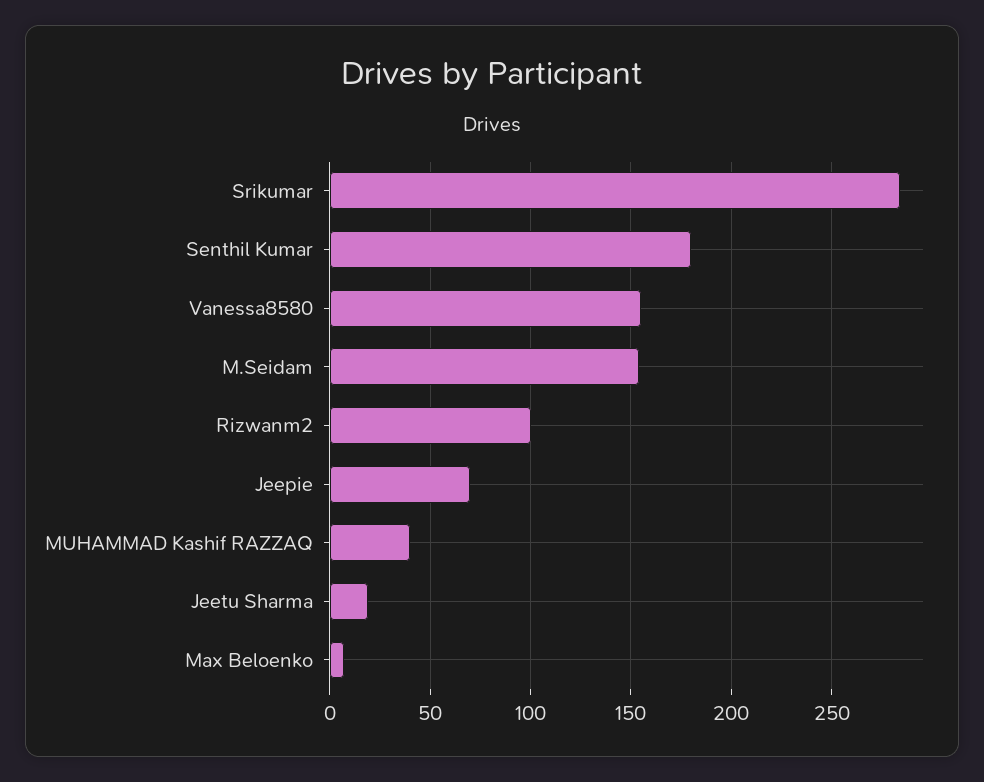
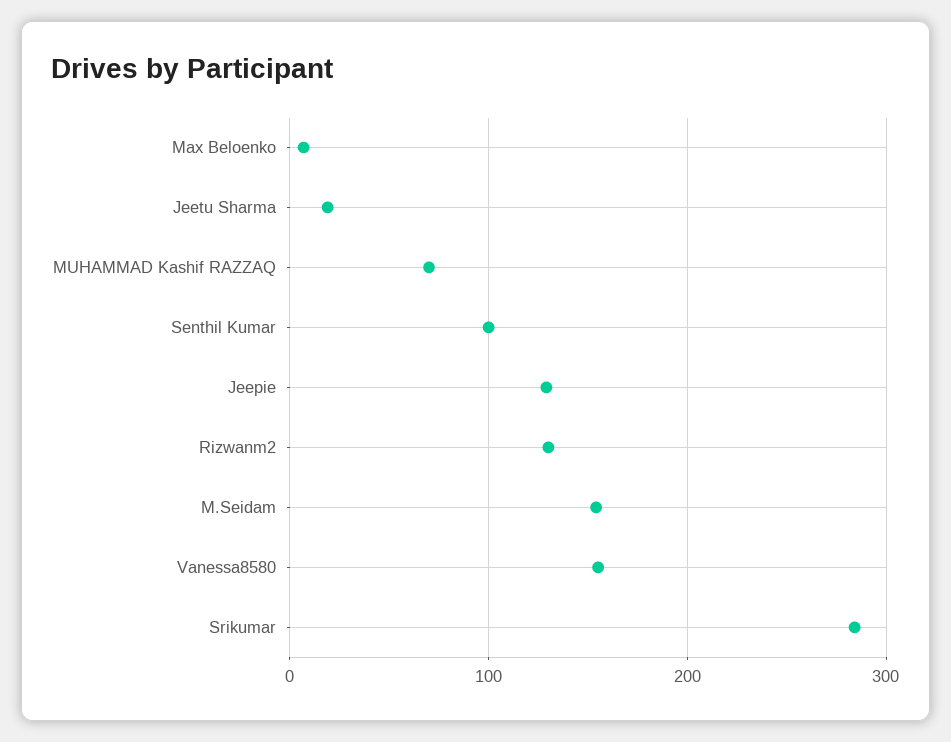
Senthil Kumar: 180 -> 100
Rizwanm2: 100 -> 130
Jeepie: 70 -> 130
MUHAMMAD Kashif RAZZAQ: 40 -> 70

